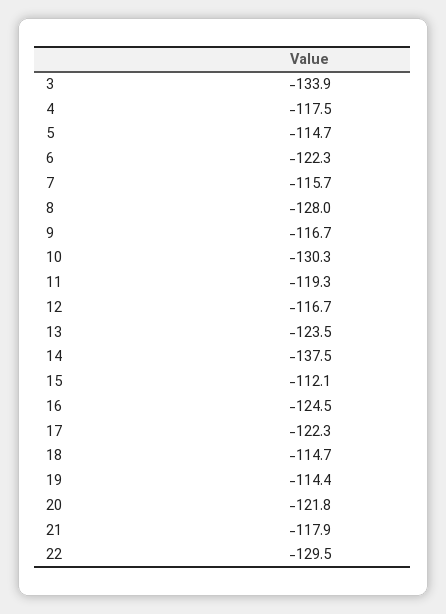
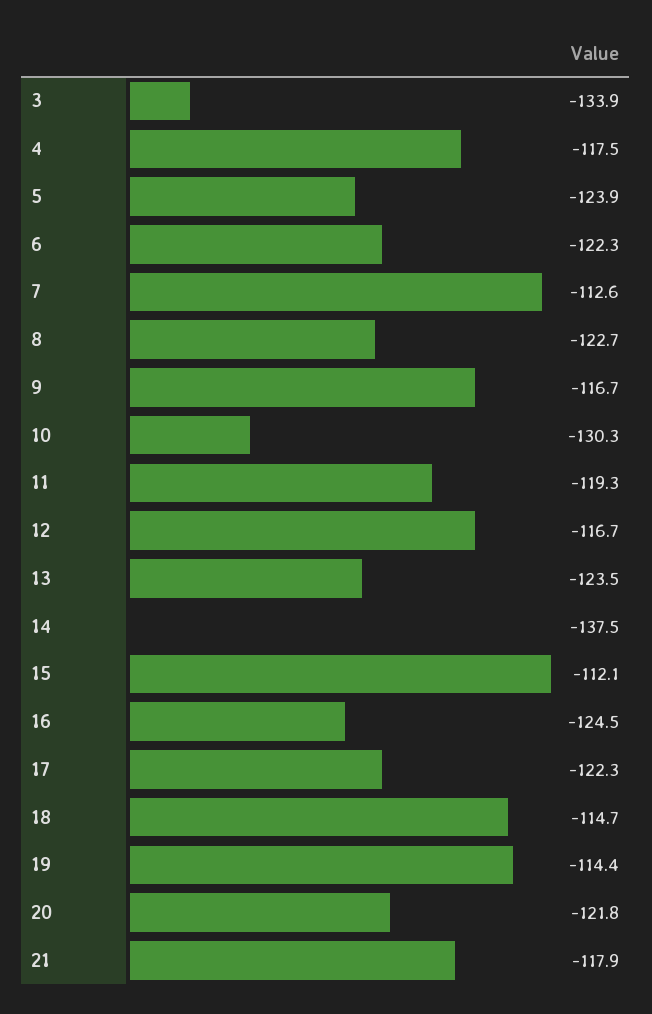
5: -114.7 -> -123.9
7: -115.7 -> -112.6
8: -128 -> -122.7
22: -129.5 -> none

